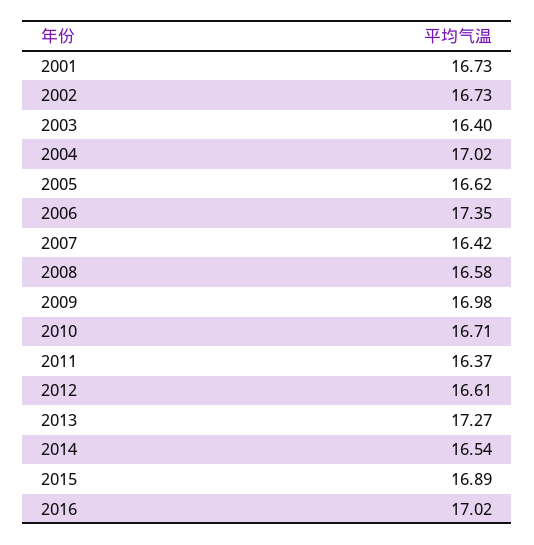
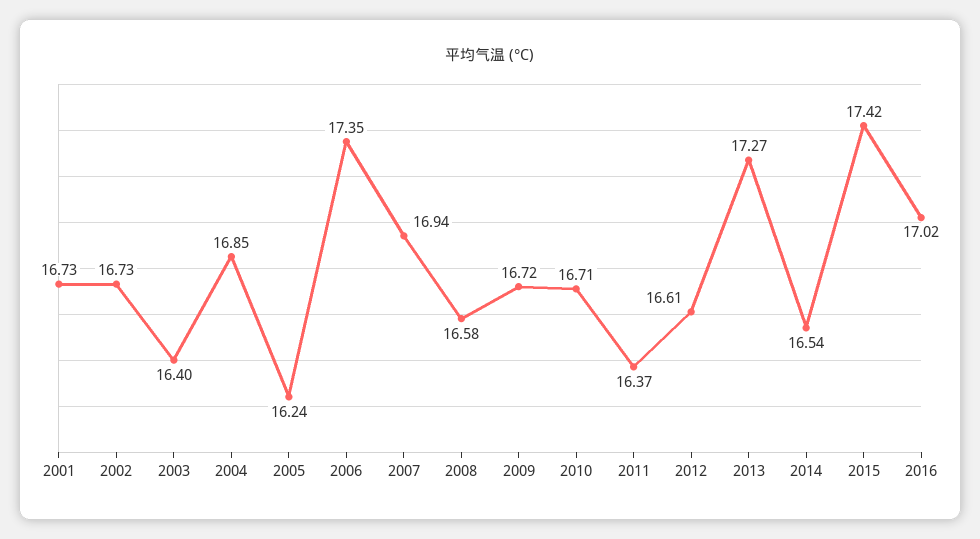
2004: 17.02 -> 16.85
2005: 16.62 -> 16.24
2007: 16.42 -> 16.94
2009: 16.98 -> 16.72
2015: 16.89 -> 17.42

